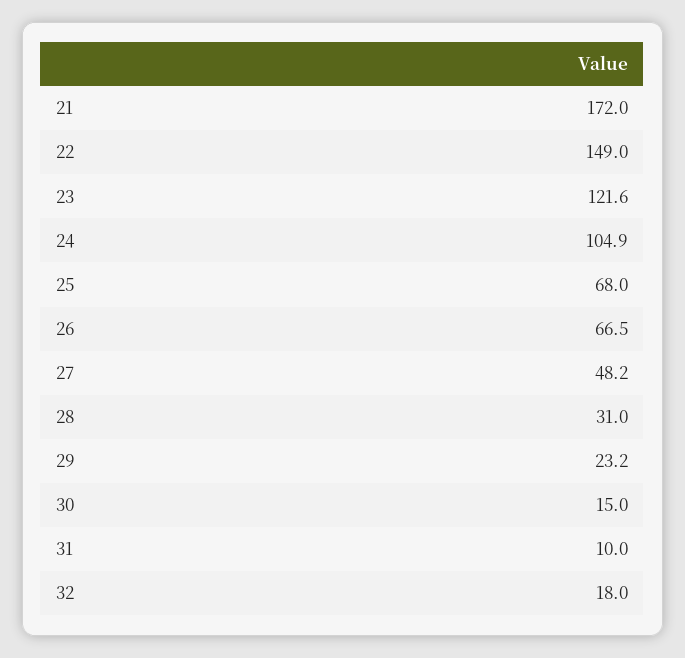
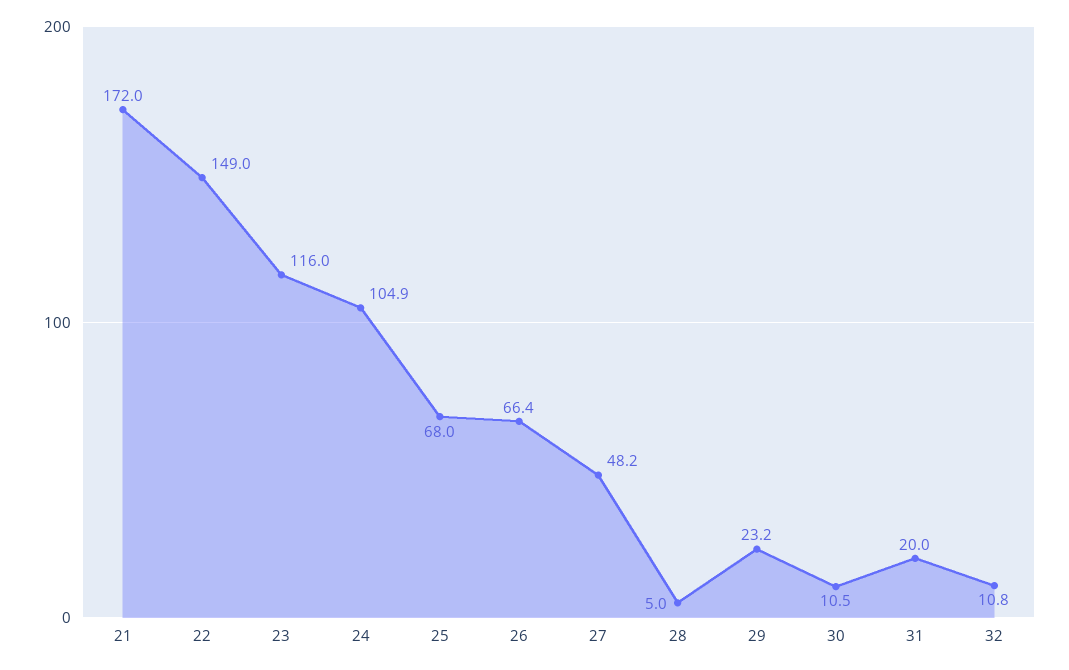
23: 121.6 -> 116
26: 66.5 -> 66.4
28: 31 -> 5
30: 15 -> 10.5
31: 10 -> 20
32: 18 -> 10.8

